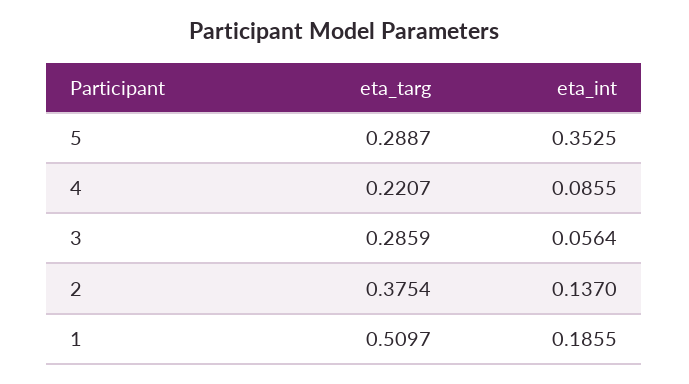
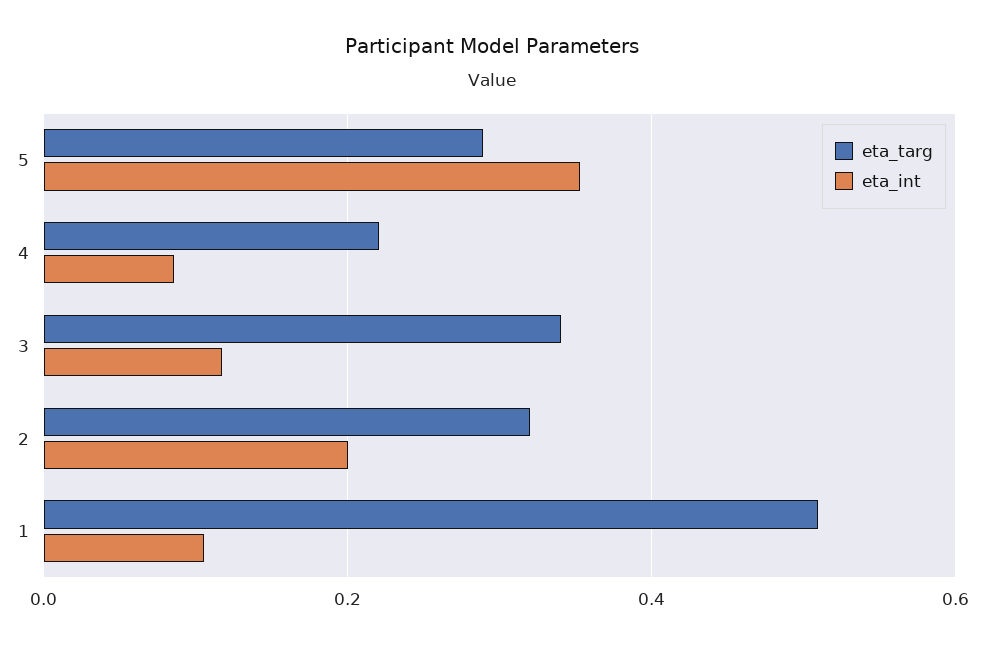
eta_targ, 3: 0.2859 -> 0.34
eta_int, 3: 0.0564 -> 0.12
eta_targ, 2: 0.3754 -> 0.32
eta_int, 2: 0.137 -> 0.2
eta_int, 1: 0.1855 -> 0.1

